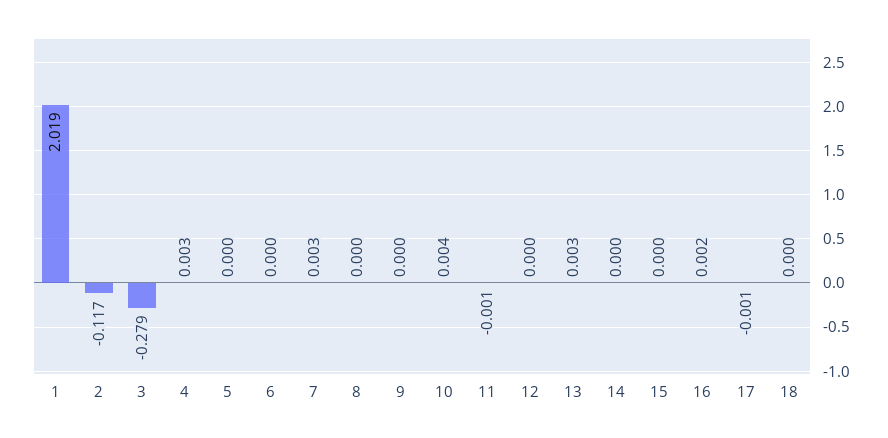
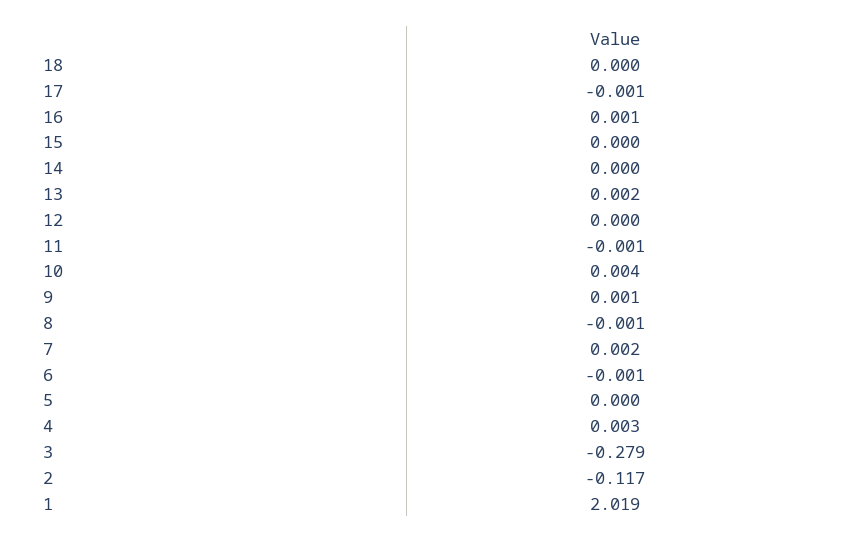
6: 0 -> -0.001
7: 0.003 -> 0.002
8: 0 -> -0.001
9: 0 -> 0.001
13: 0.003 -> 0.002
16: 0.002 -> 0.001

